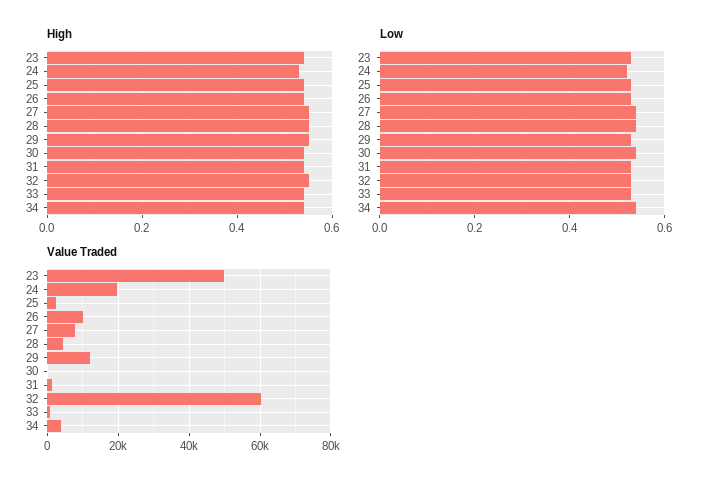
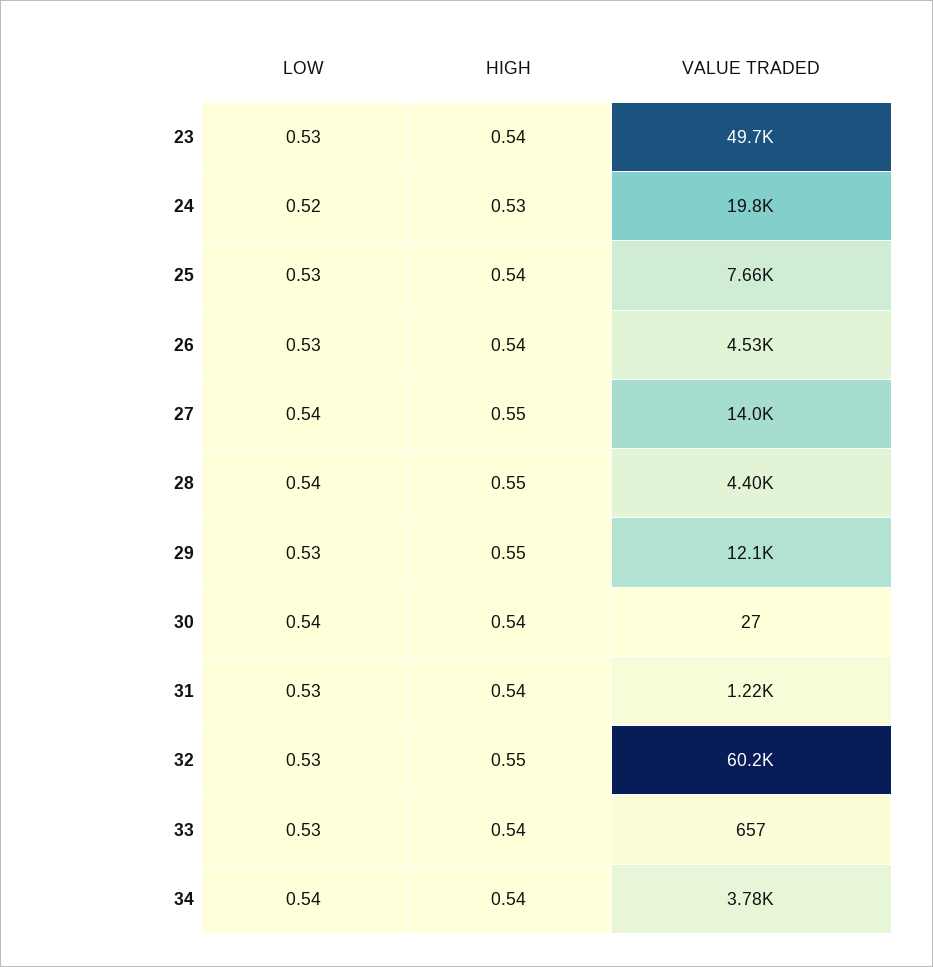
Value Traded, 25: 2000 -> 7660
Value Traded, 26: 10000 -> 4530
Value Traded, 27: 8000 -> 14000

